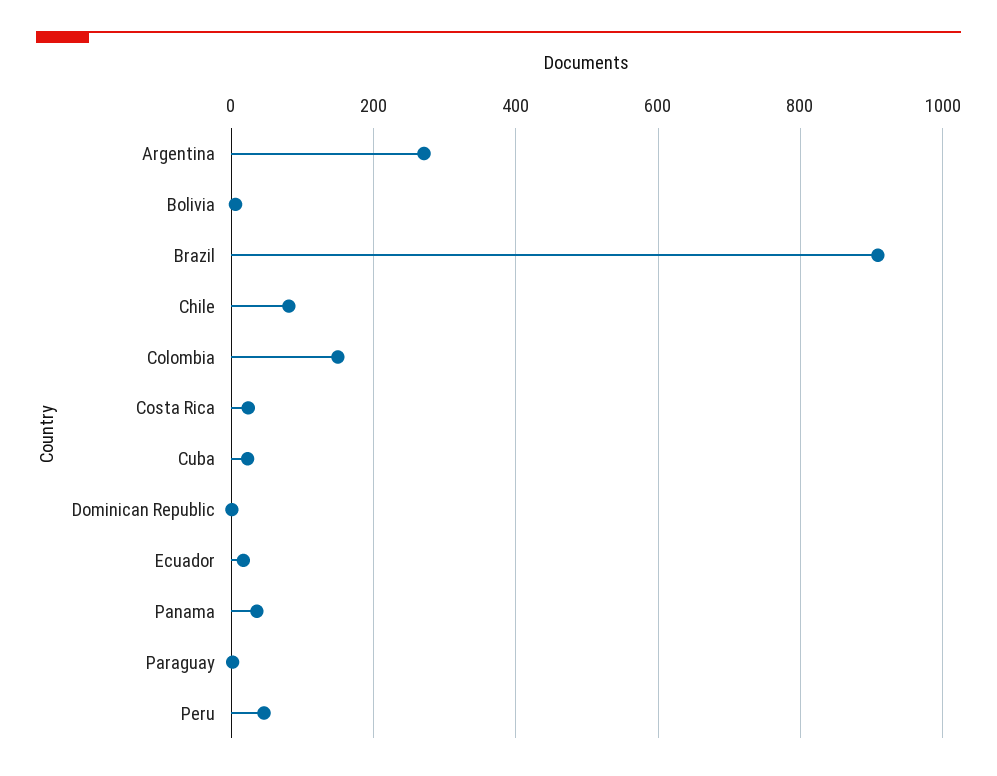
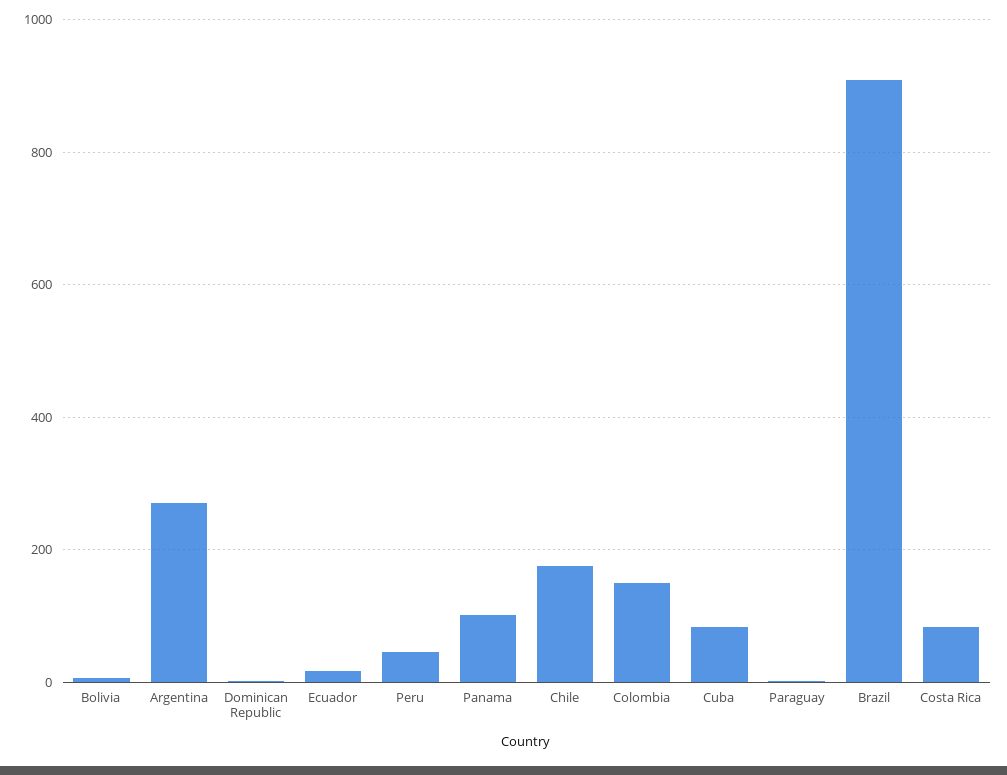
Chile: 80 -> 180
Costa Rica: 20 -> 80
Cuba: 20 -> 80
Panama: 40 -> 100

